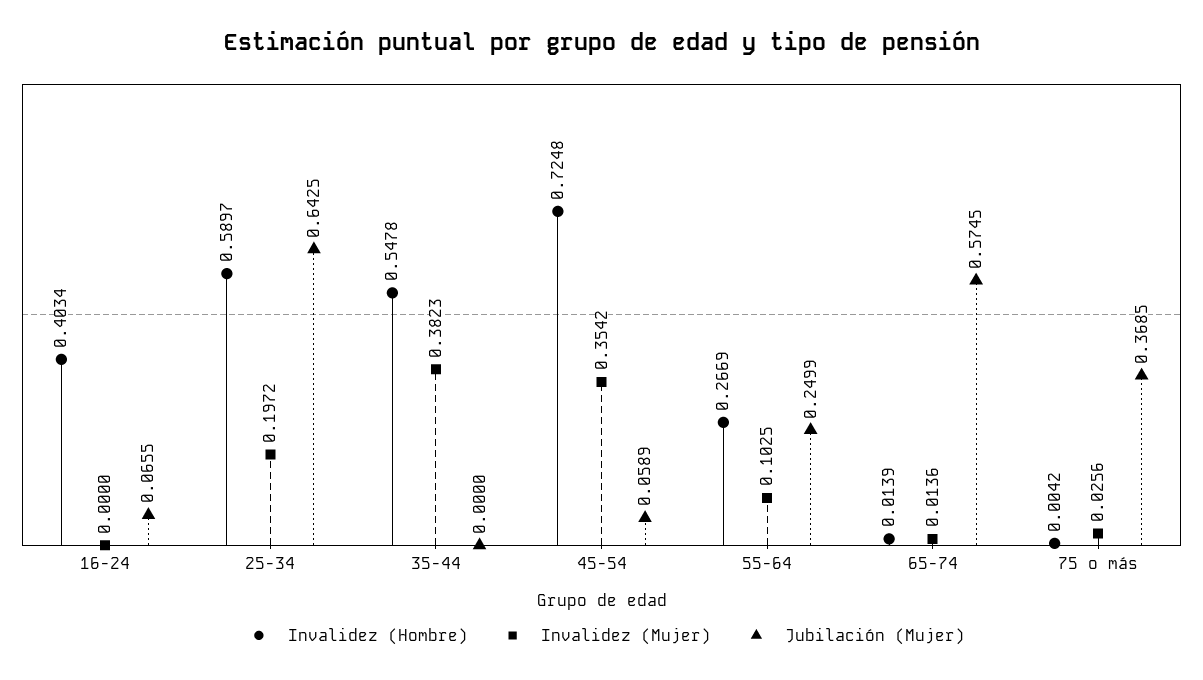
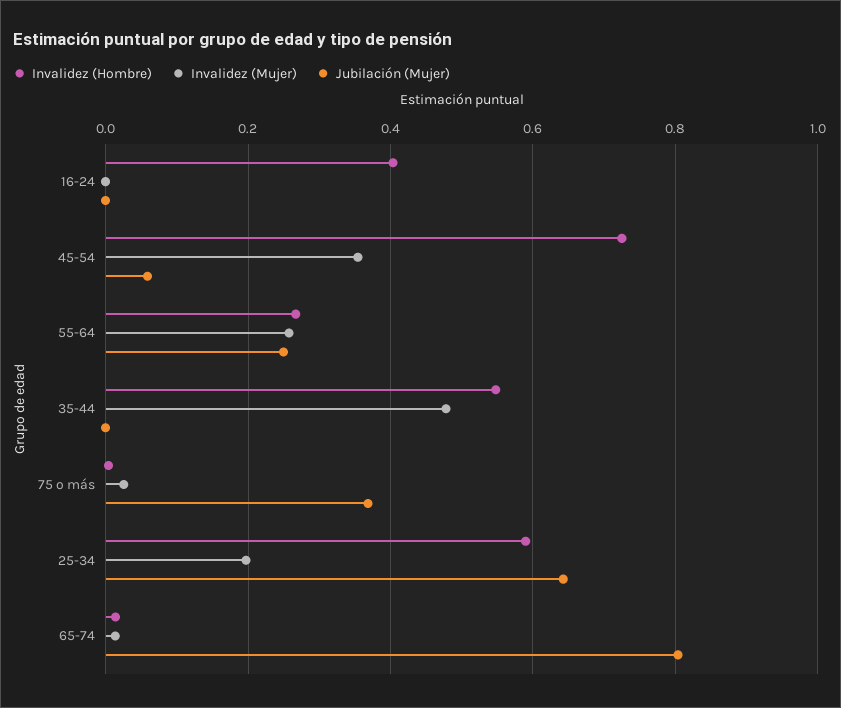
Jubilación (Mujer), 16-24: 0.0655 -> 0
Invalidez (Mujer), 35-44: 0.3823 -> 0.48
Invalidez (Mujer), 55-64: 0.1025 -> 0.26
Jubilación (Mujer), 65-74: 0.5745 -> 0.8

